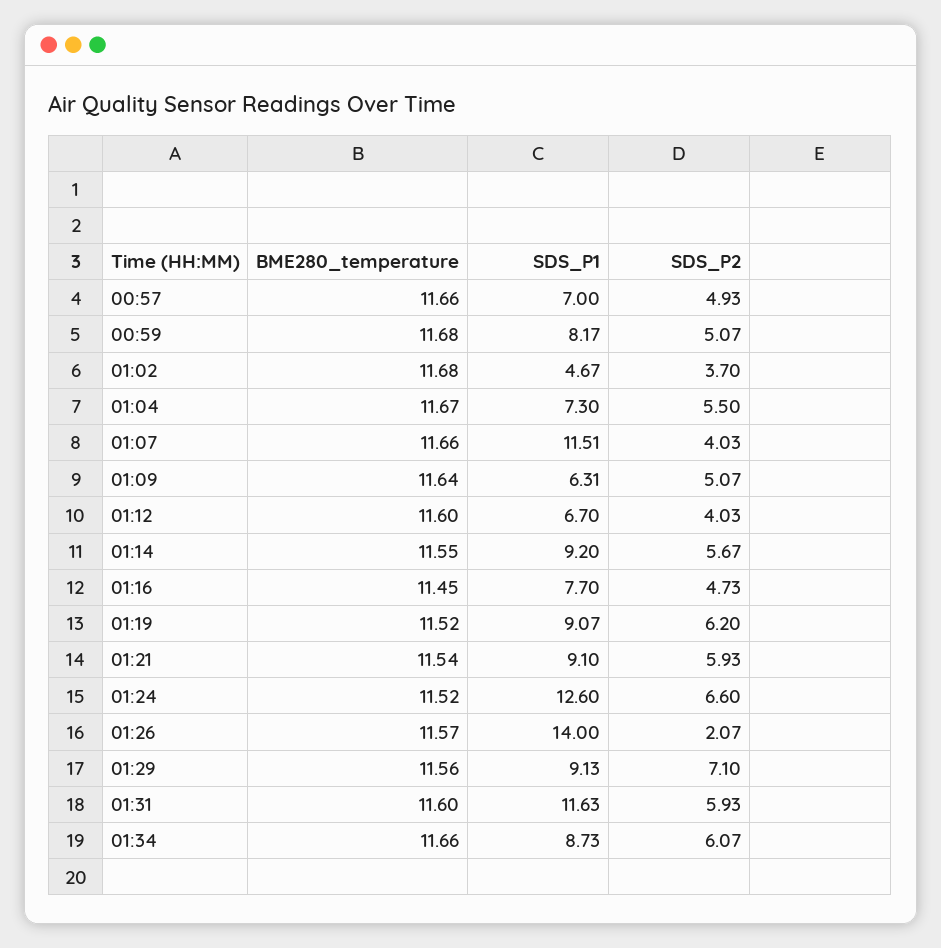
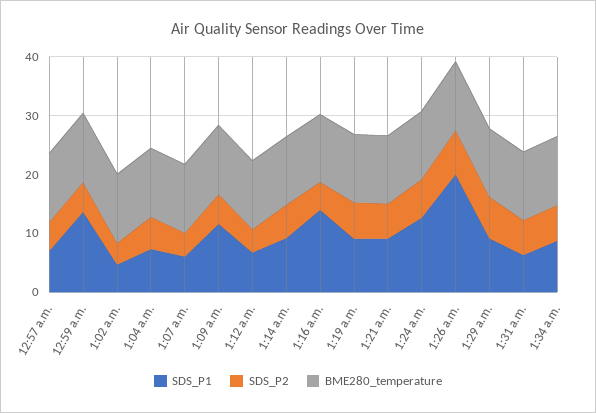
SDS_P1, 00:59: 8.17 -> 14
SDS_P1, 01:07: 11.51 -> 6
SDS_P1, 01:09: 6.31 -> 12
SDS_P1, 01:16: 7.7 -> 14
SDS_P1, 01:26: 14 -> 20
SDS_P2, 01:26: 2.07 -> 8
SDS_P1, 01:31: 11.63 -> 6

